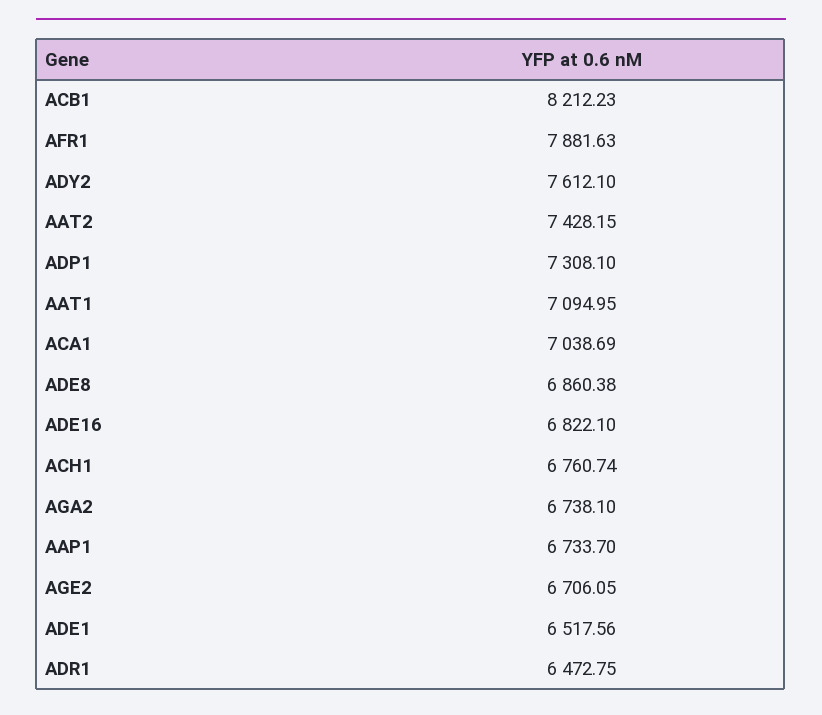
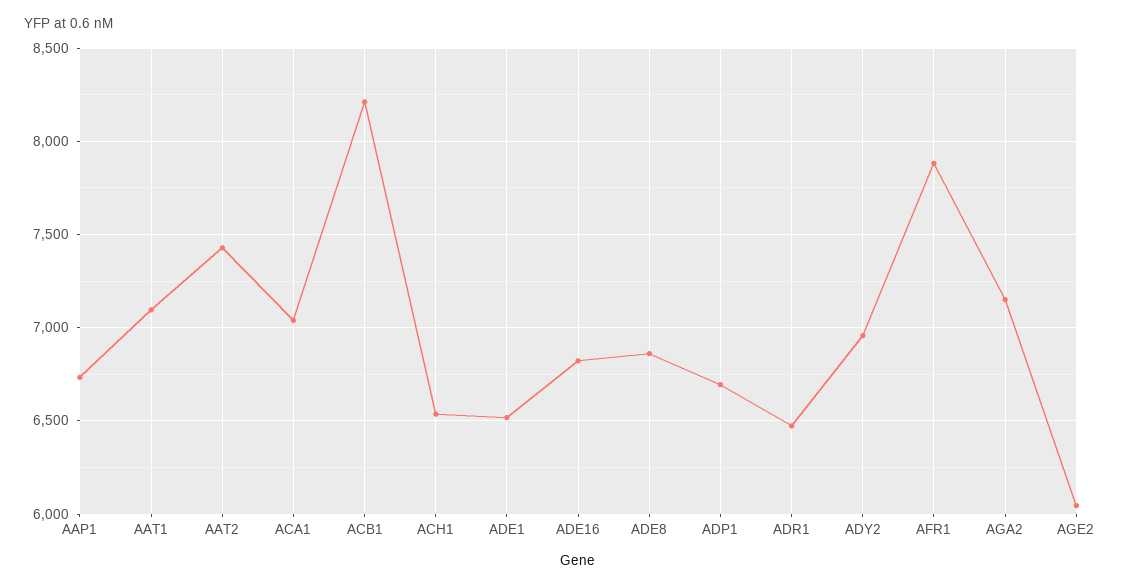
ADY2: 7612.1 -> 6950
ADP1: 7308.1 -> 6700
ACH1: 6760.74 -> 6550
AGA2: 6738.1 -> 7150
AGE2: 6706.05 -> 6050

